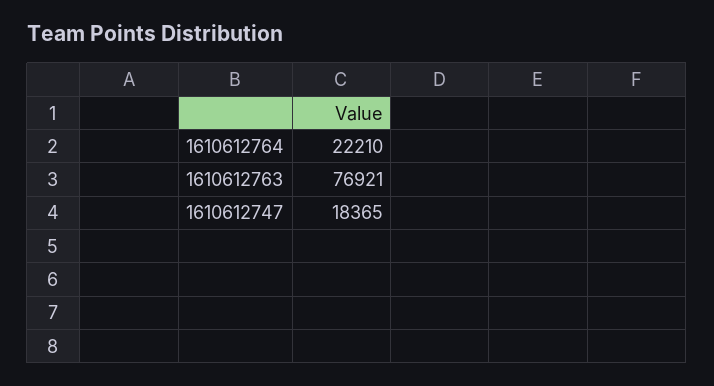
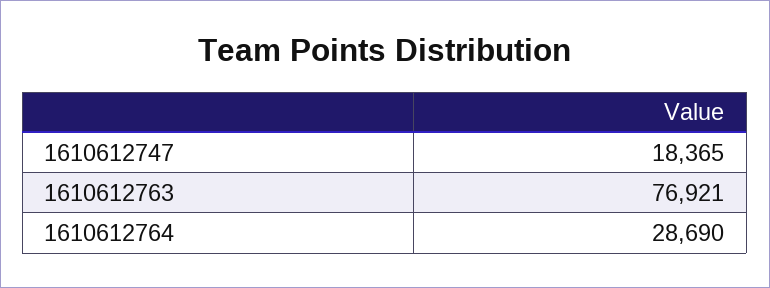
1610612764: 22210 -> 28690

